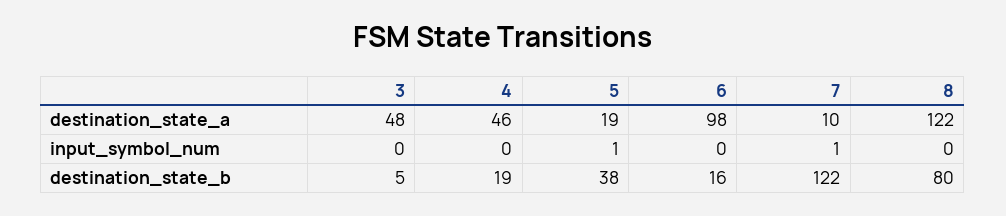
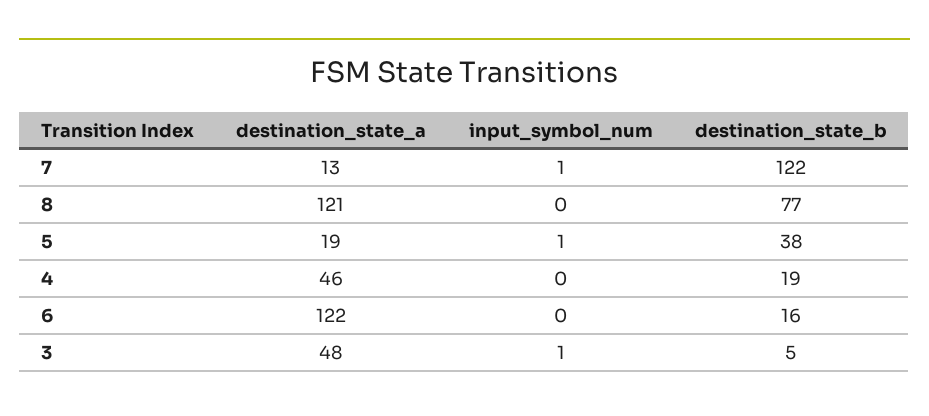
6, destination_state_a: 98 -> 122
7, destination_state_a: 10 -> 13
8, destination_state_a: 122 -> 121
3, input_symbol_num: 0 -> 1
8, destination_state_b: 80 -> 77

